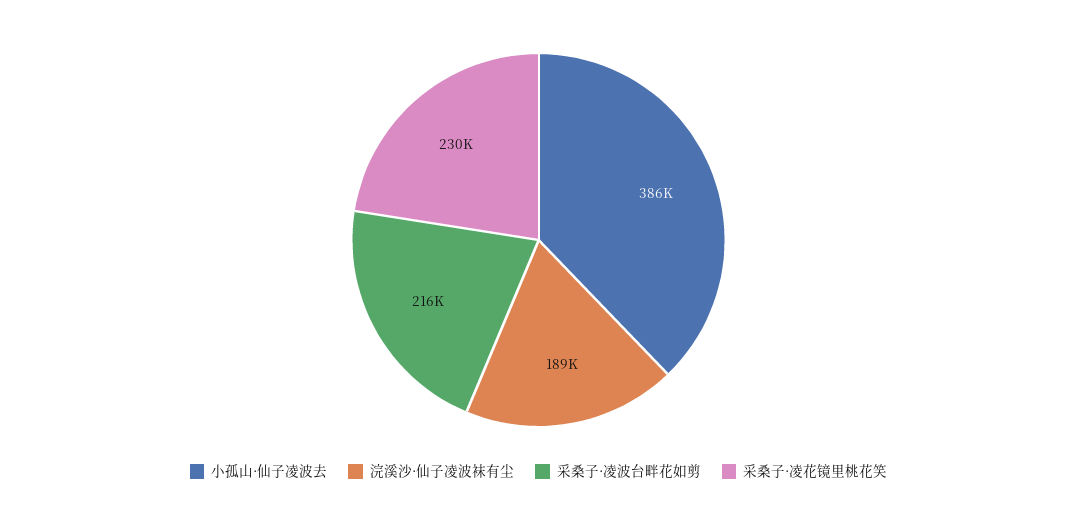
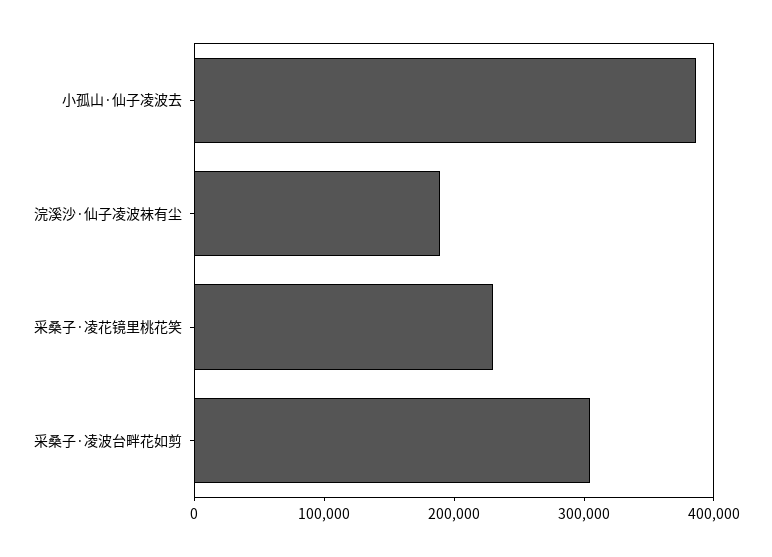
采桑子·凌波台畔花如剪: 216000 -> 300000

